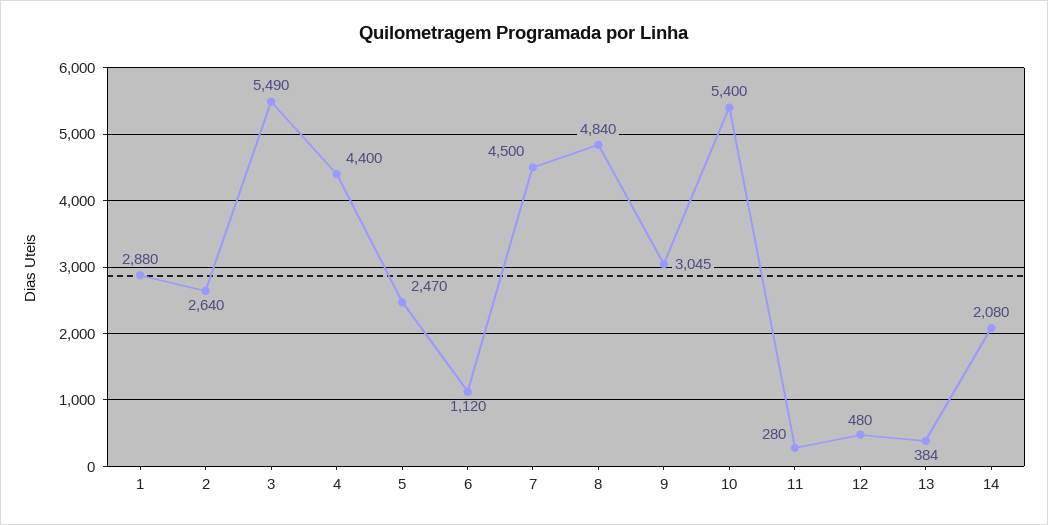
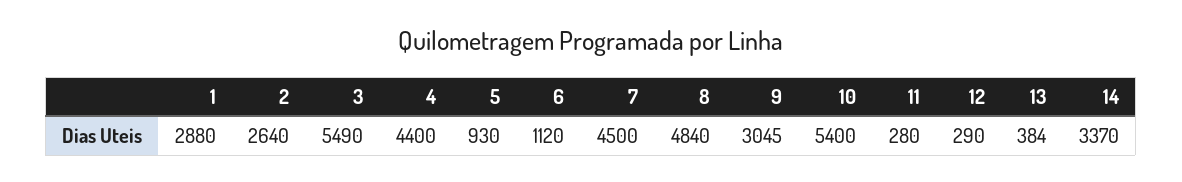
5: 2470 -> 930
12: 480 -> 290
14: 2080 -> 3370

